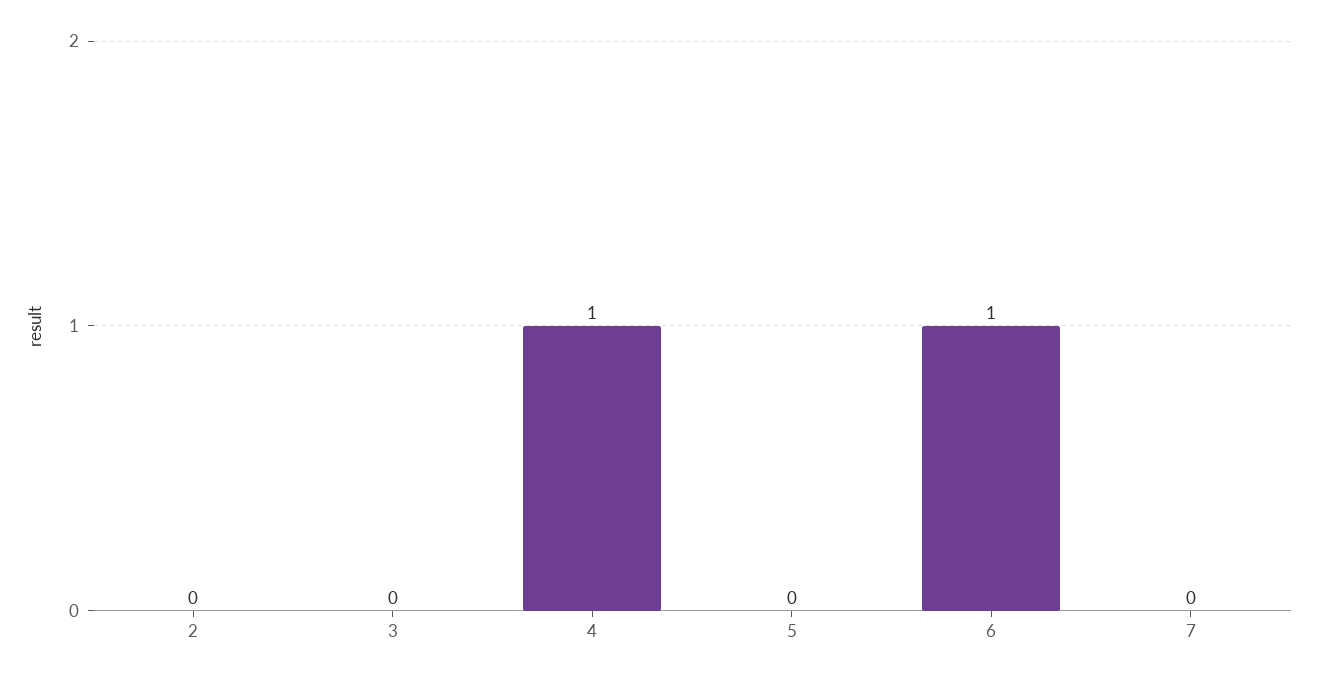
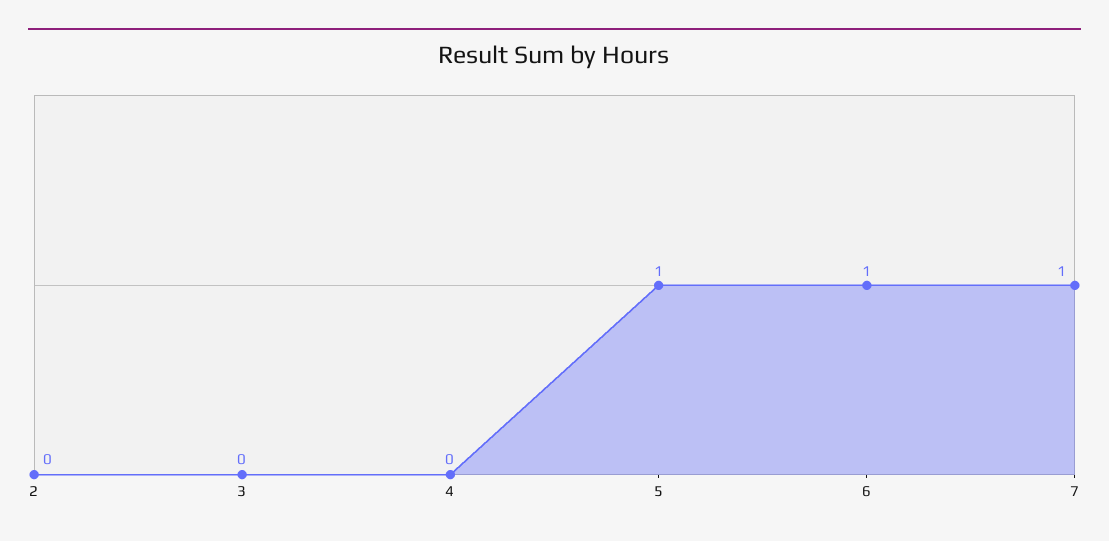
4: 1 -> 0
5: 0 -> 1
7: 0 -> 1

